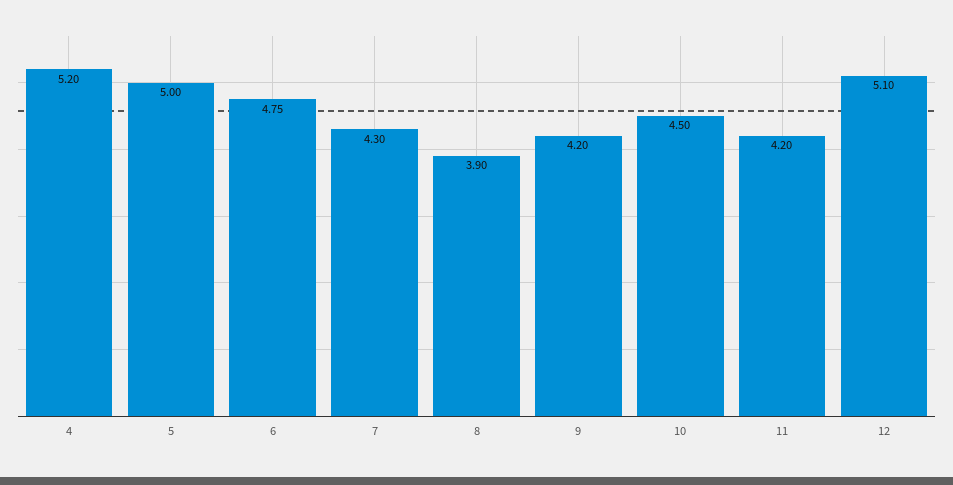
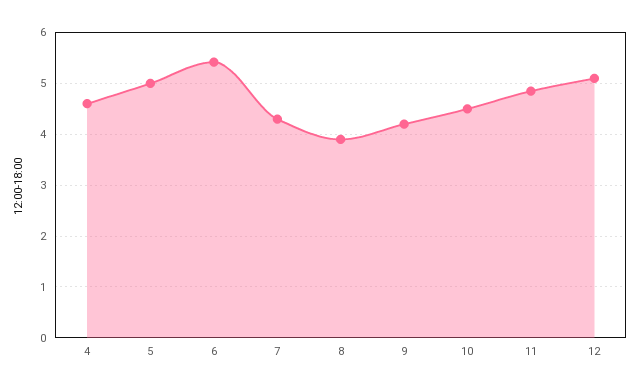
4: 5.2 -> 4.6
6: 4.75 -> 5.4
11: 4.2 -> 4.8

